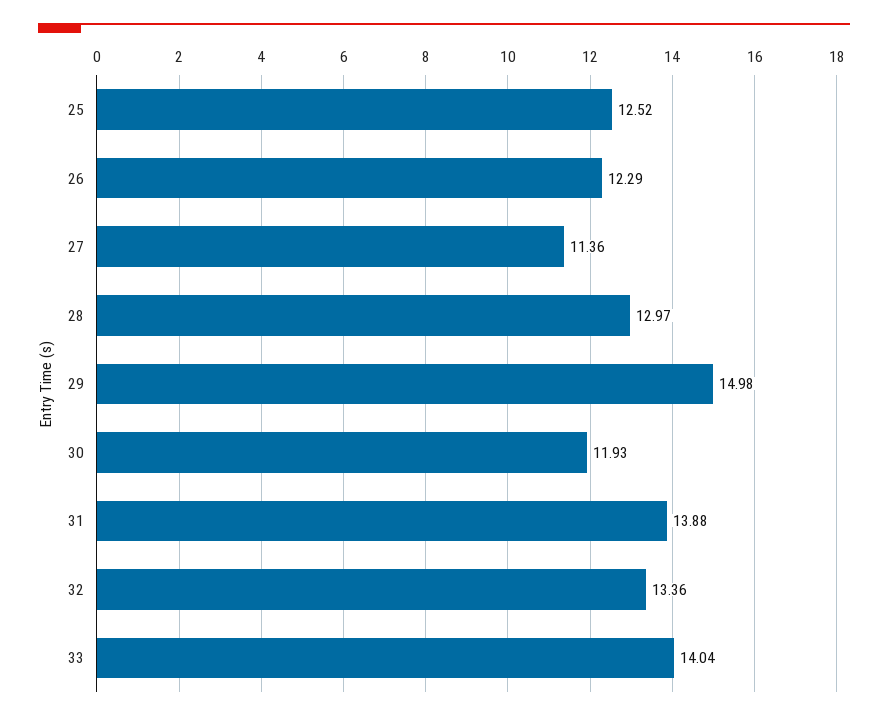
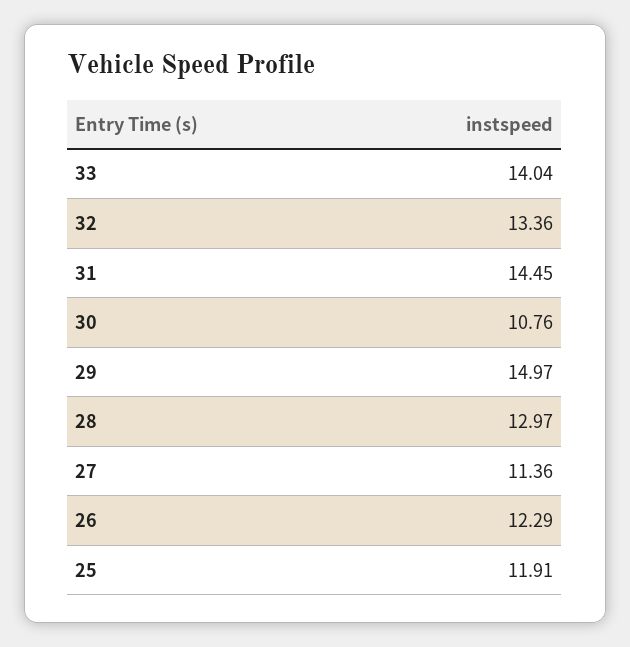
25: 12.52 -> 11.91
29: 14.98 -> 14.97
30: 11.93 -> 10.76
31: 13.88 -> 14.45

